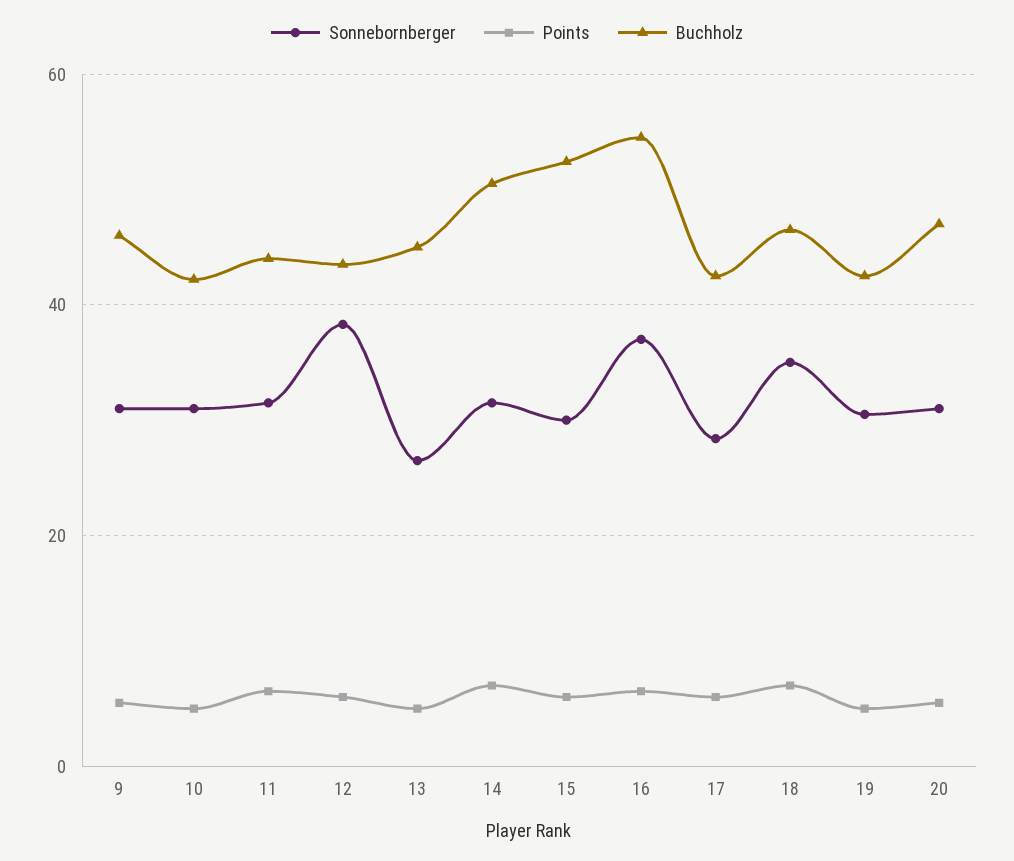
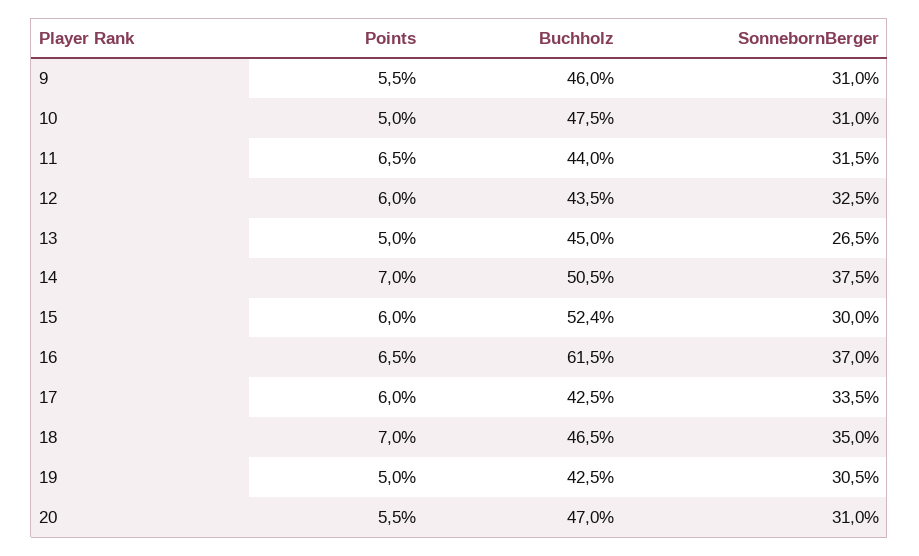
Buchholz, 10: 42 -> 47.5
Sonnebornberger, 12: 38 -> 32.5
Sonnebornberger, 14: 32 -> 37.5
Buchholz, 16: 54 -> 61.5
Sonnebornberger, 17: 28 -> 33.5

